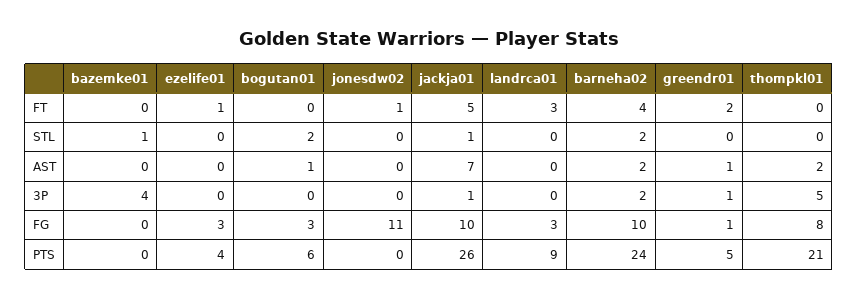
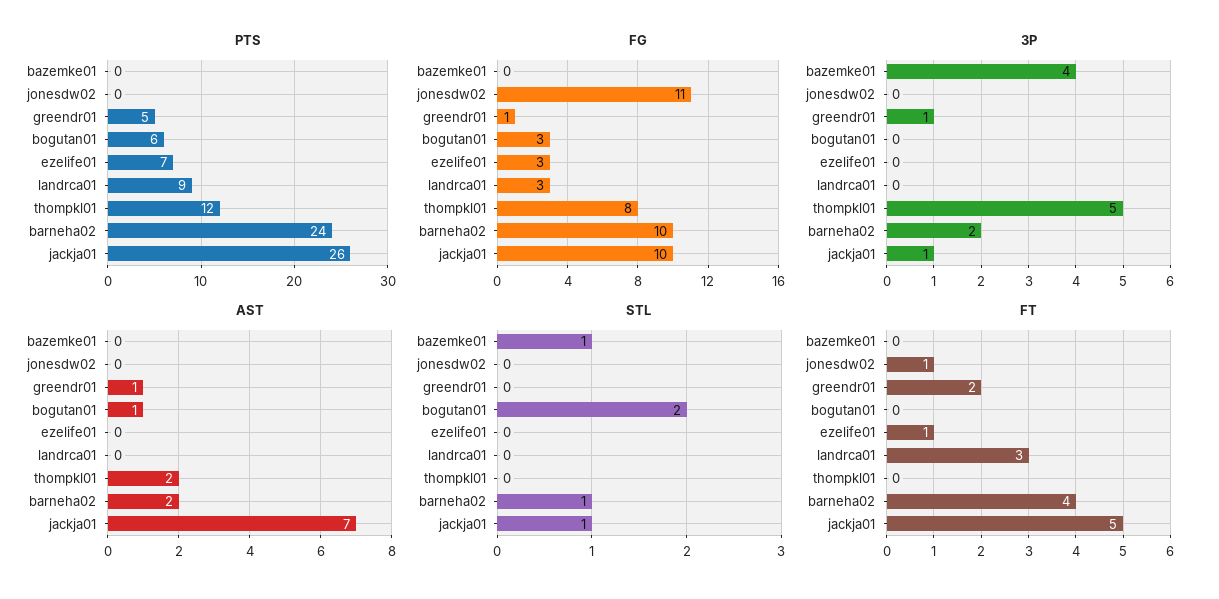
STL, barneha02: 2 -> 1
PTS, ezelife01: 4 -> 7
PTS, thompkl01: 21 -> 12

